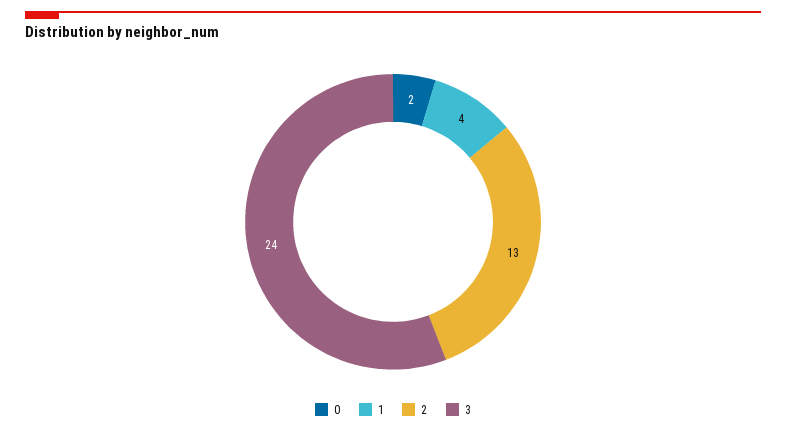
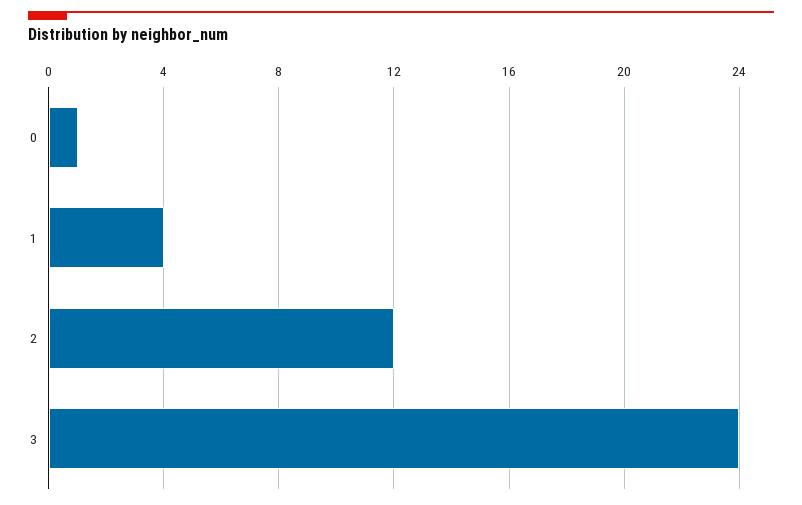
0: 2 -> 1
2: 13 -> 12

